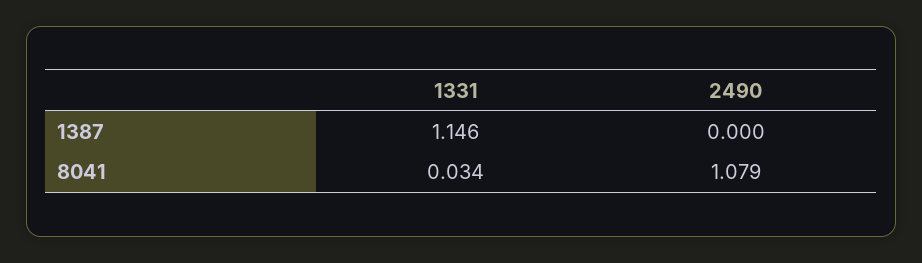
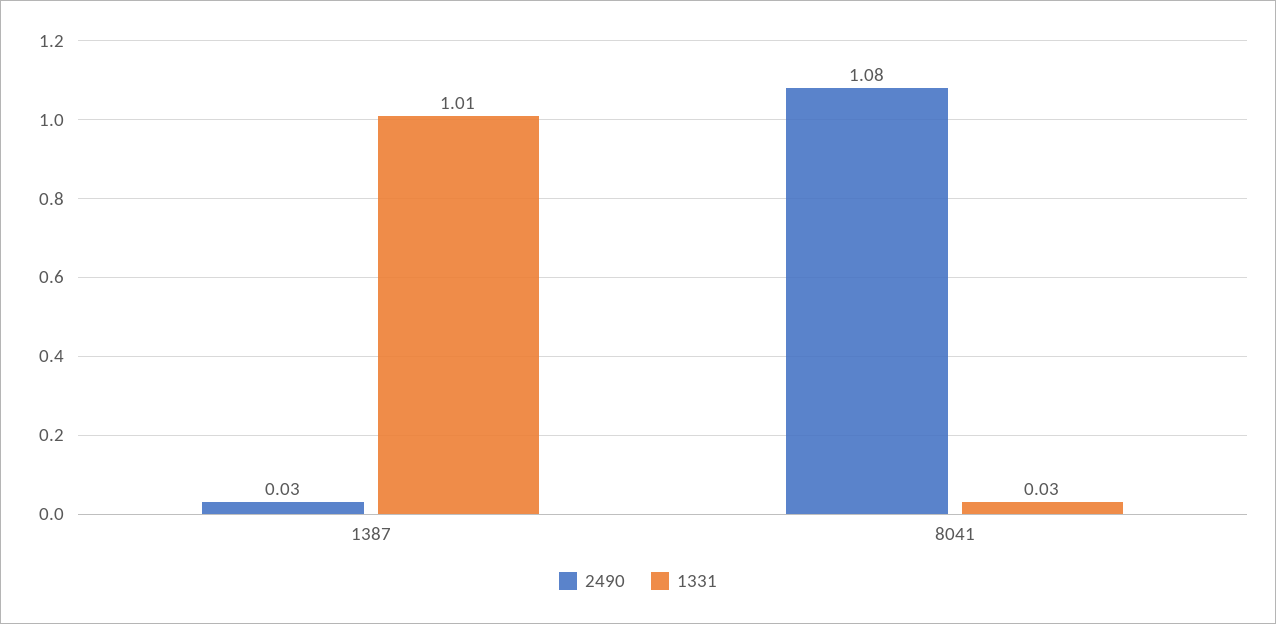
1331, 1387: 1.146 -> 1.01
2490, 1387: 0 -> 0.03

